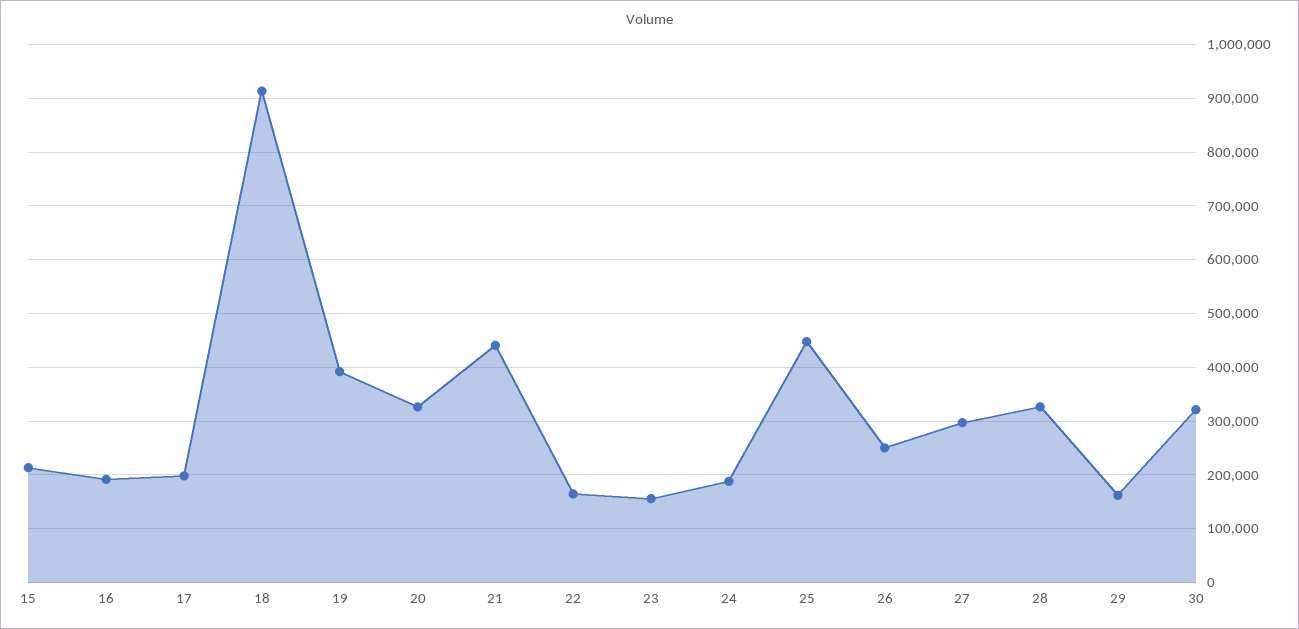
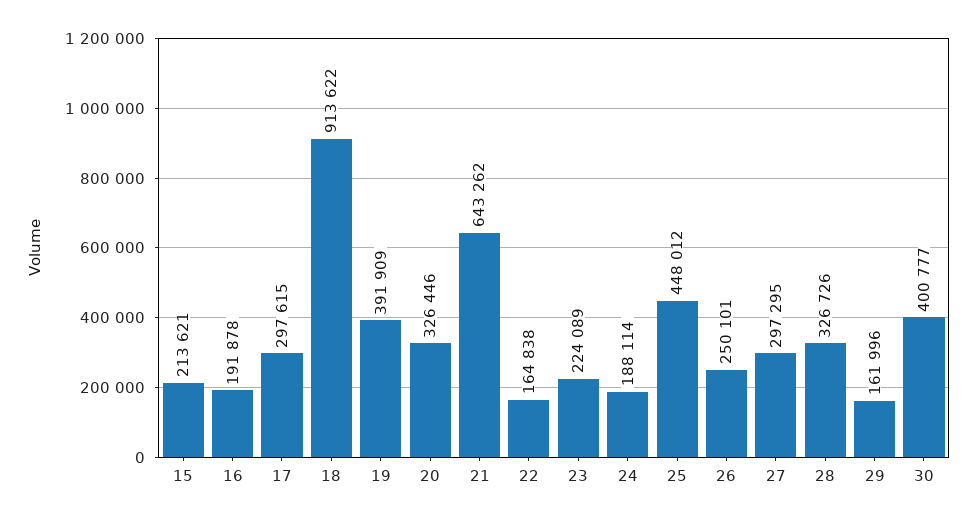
17: 200000 -> 297615
21: 440000 -> 643262
23: 160000 -> 224089
30: 320000 -> 400777

